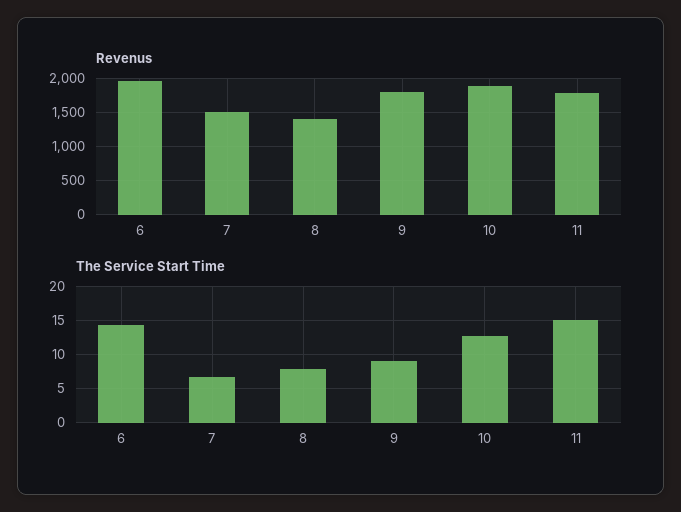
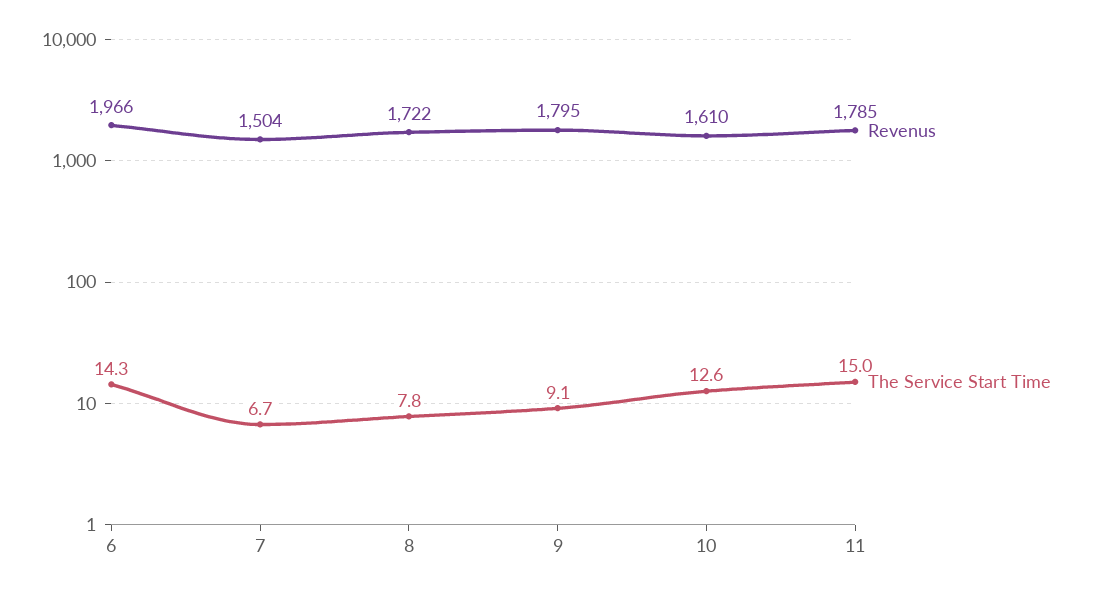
Revenus, 8: 1400 -> 1722
Revenus, 10: 1900 -> 1610

